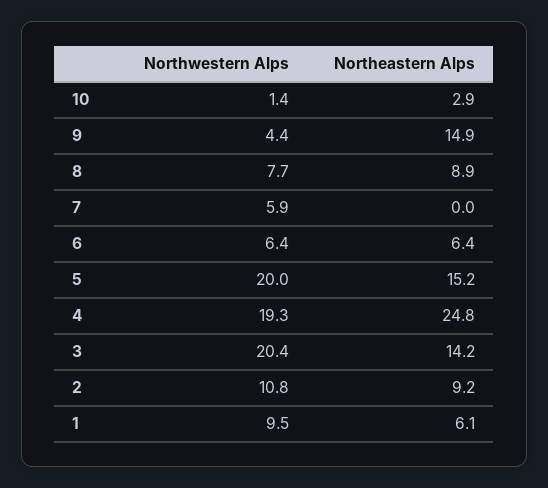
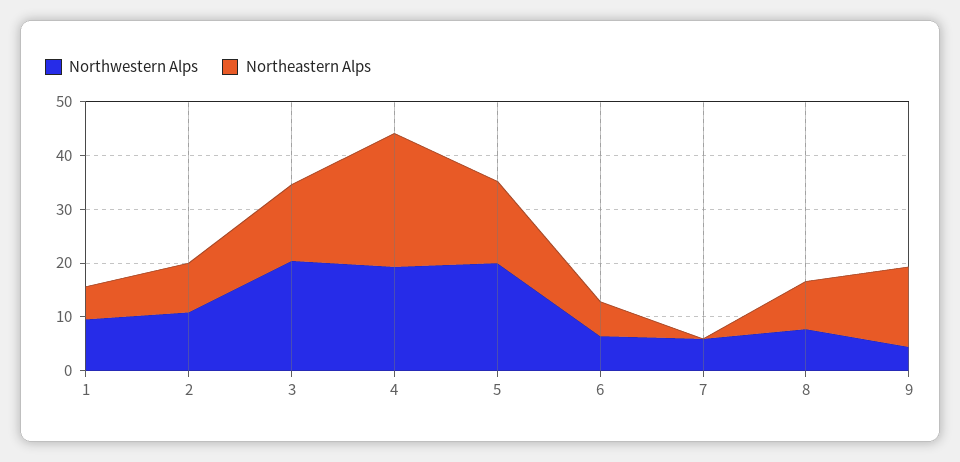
Northwestern Alps, 10: 1.4 -> none
Northeastern Alps, 10: 2.9 -> none

